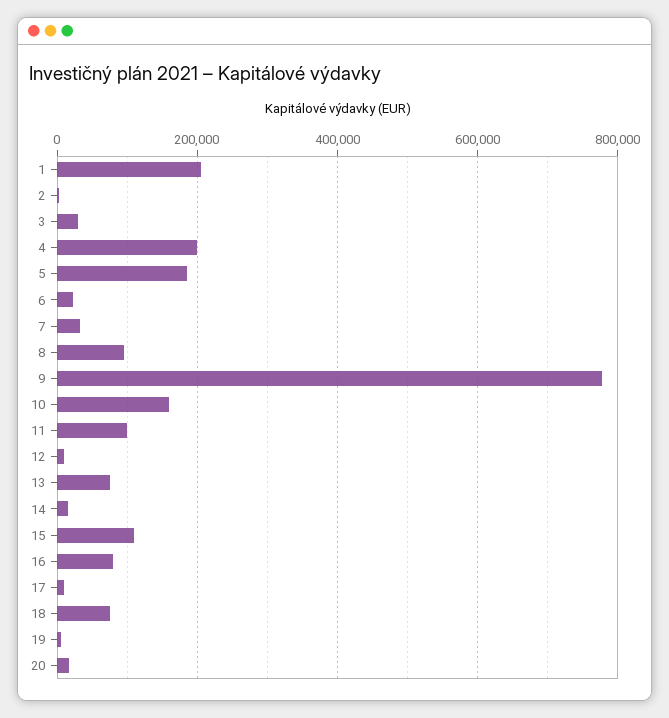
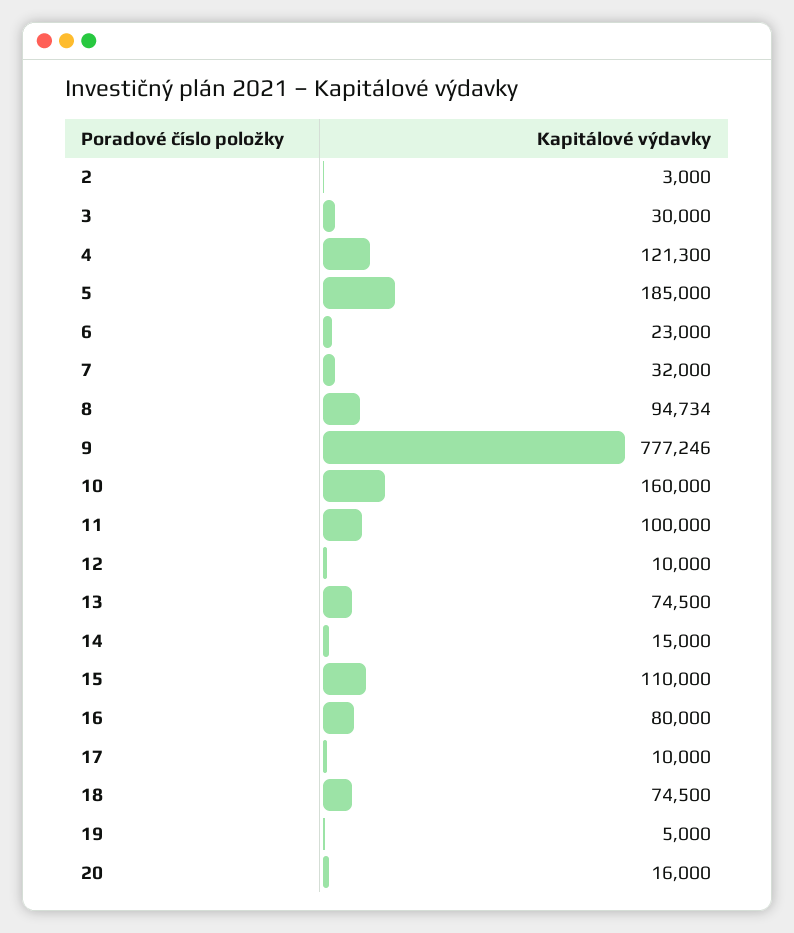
1: 200000 -> none
4: 200000 -> 121300

